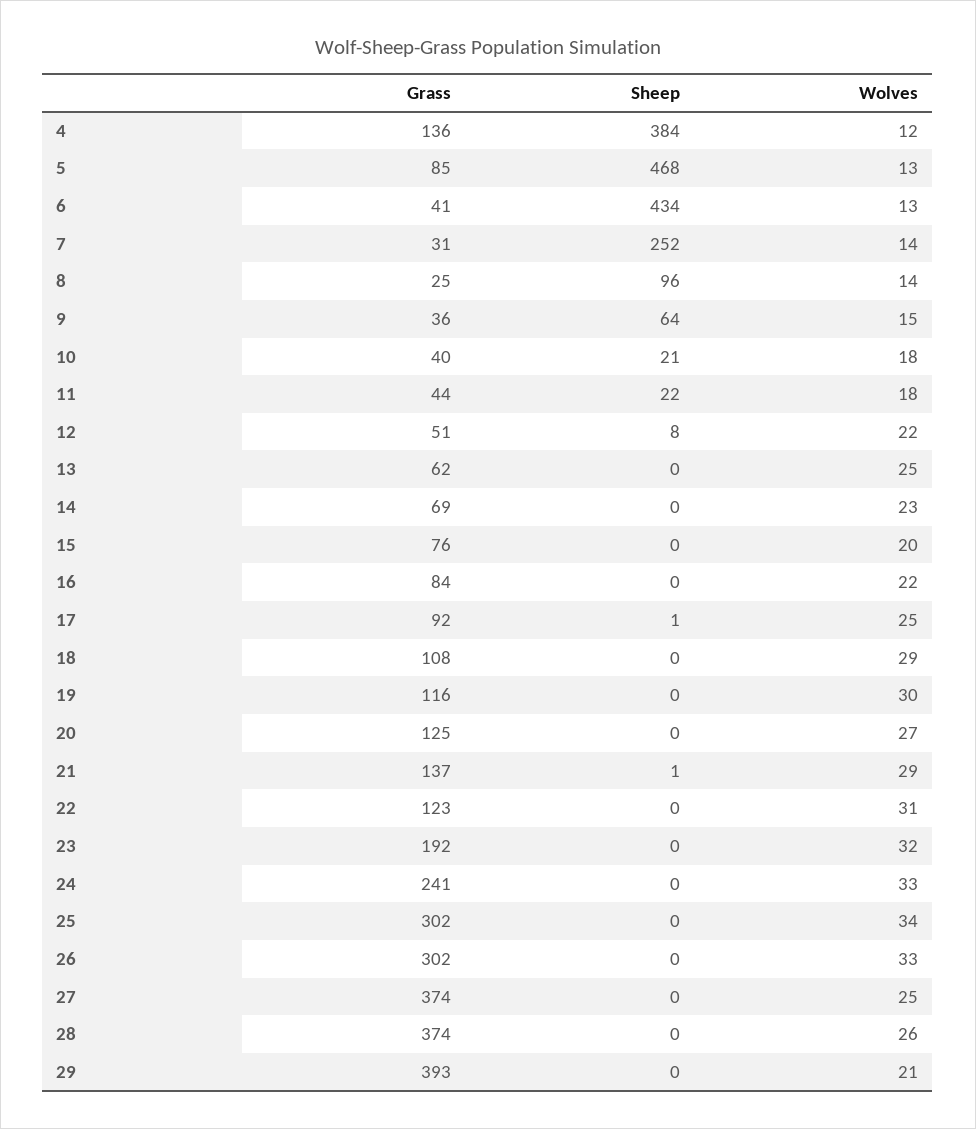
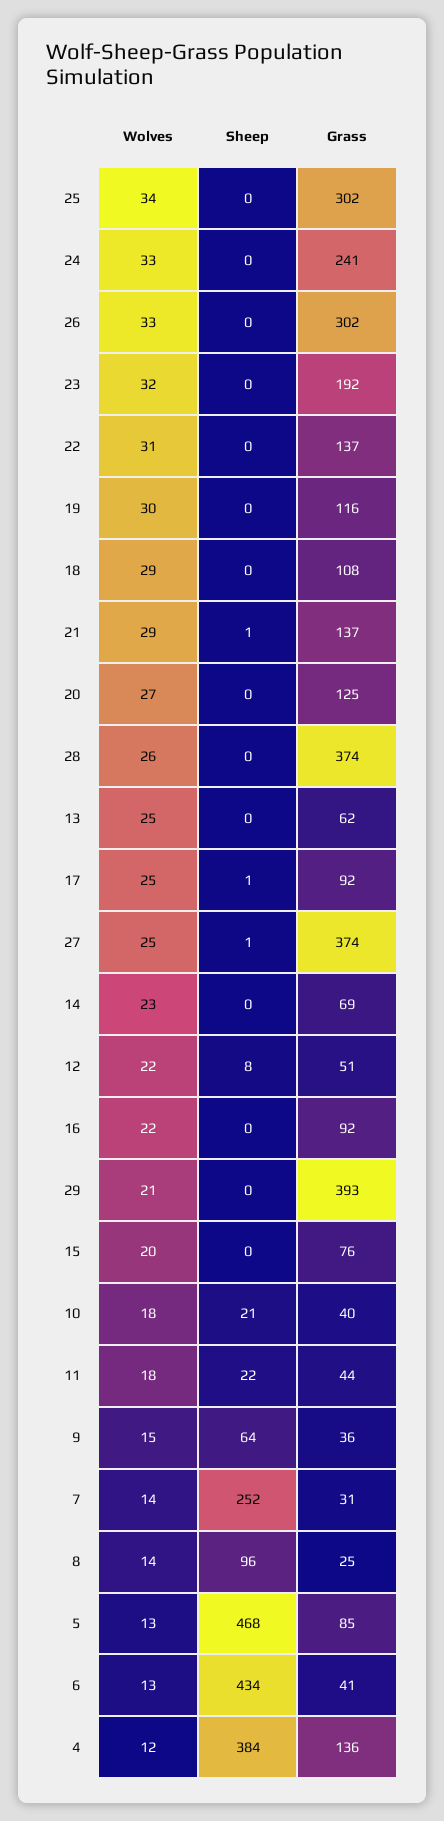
Grass, 16: 84 -> 92
Grass, 22: 123 -> 137
Sheep, 27: 0 -> 1

